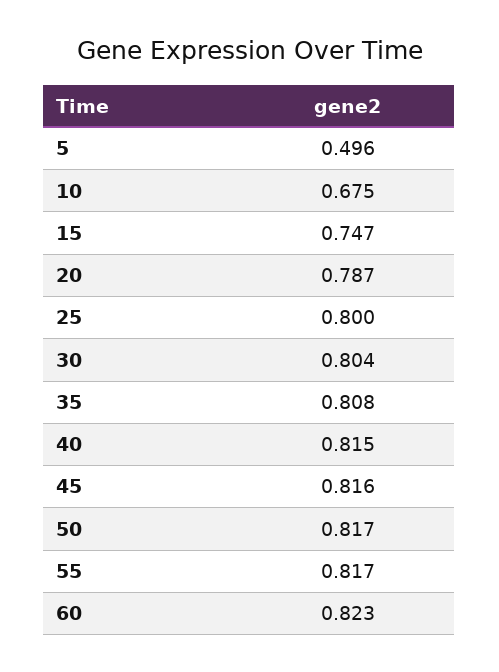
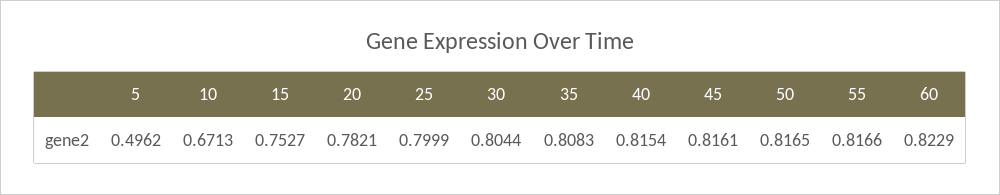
10: 0.675 -> 0.6713
15: 0.747 -> 0.7527
20: 0.787 -> 0.7821

